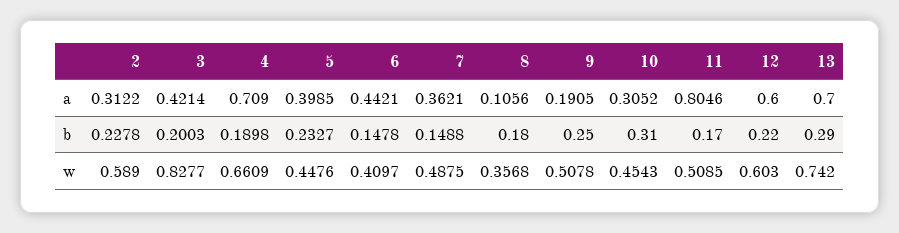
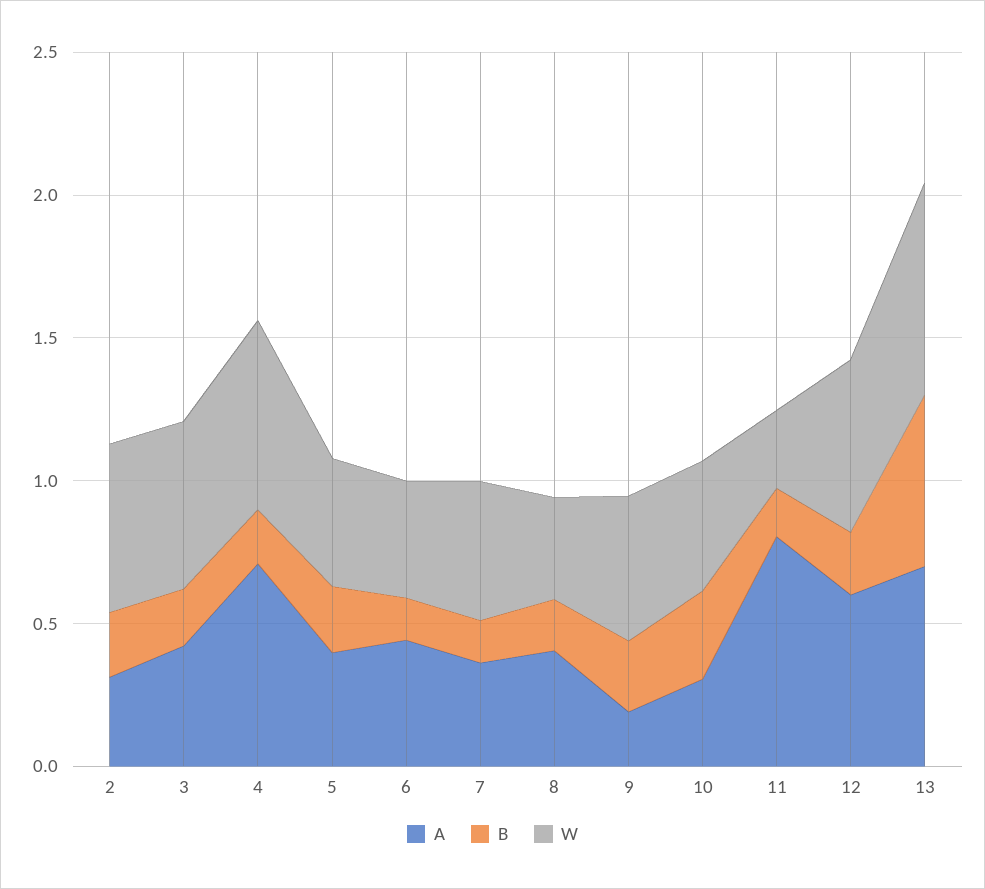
a, 8: 0.1056 -> 0.4
b, 13: 0.29 -> 0.6
w, 3: 0.8277 -> 0.6
w, 11: 0.5085 -> 0.3

